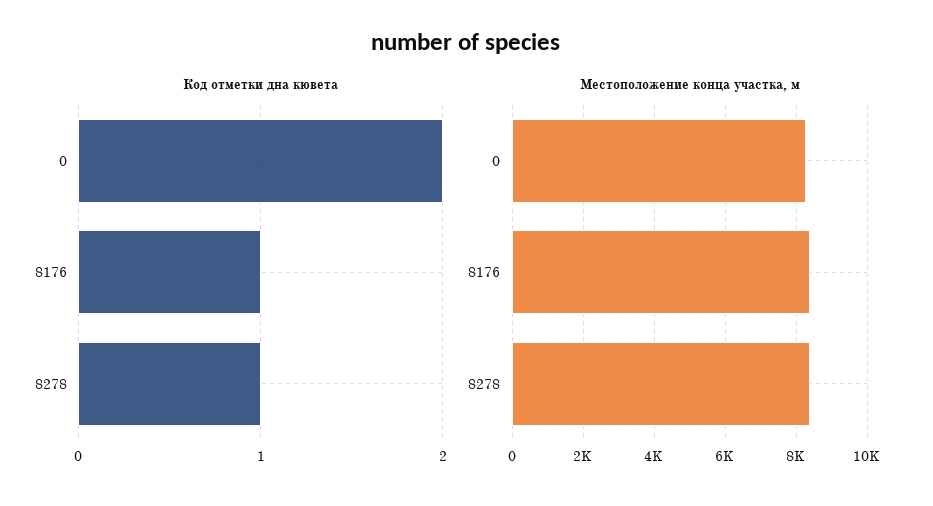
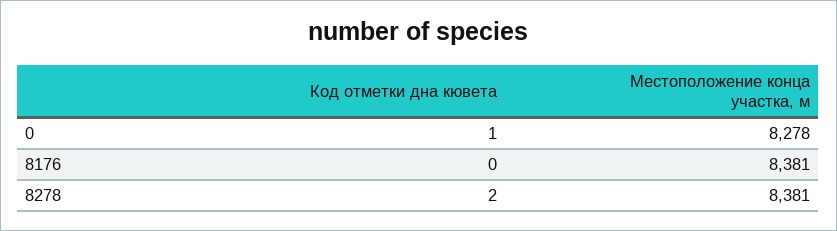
Код отметки дна кювета, 0: 2 -> 1
Код отметки дна кювета, 8176: 1 -> 0
Код отметки дна кювета, 8278: 1 -> 2

